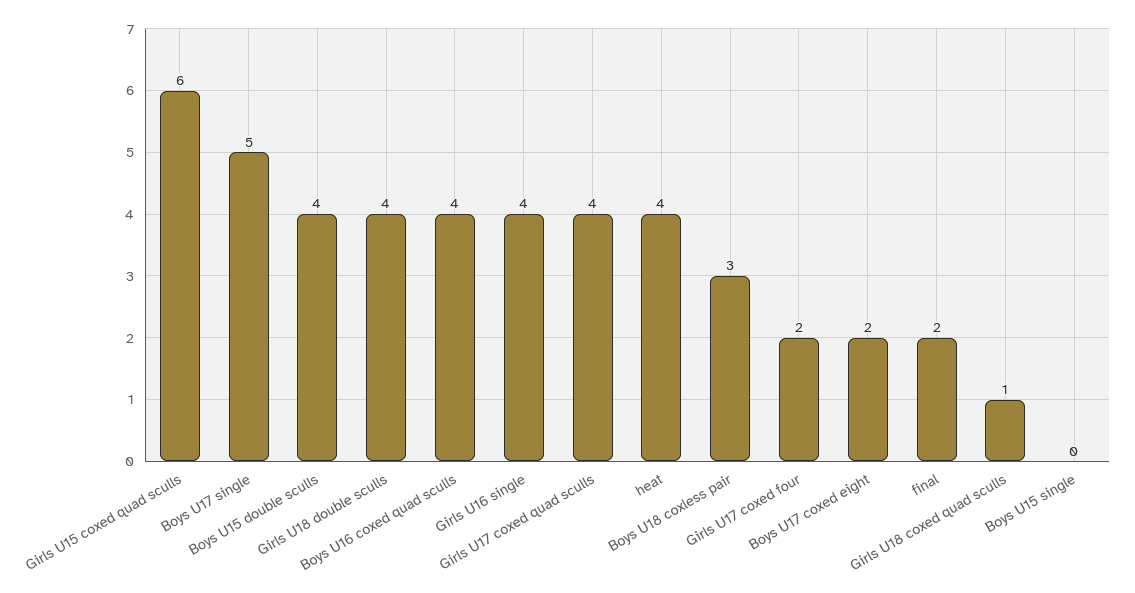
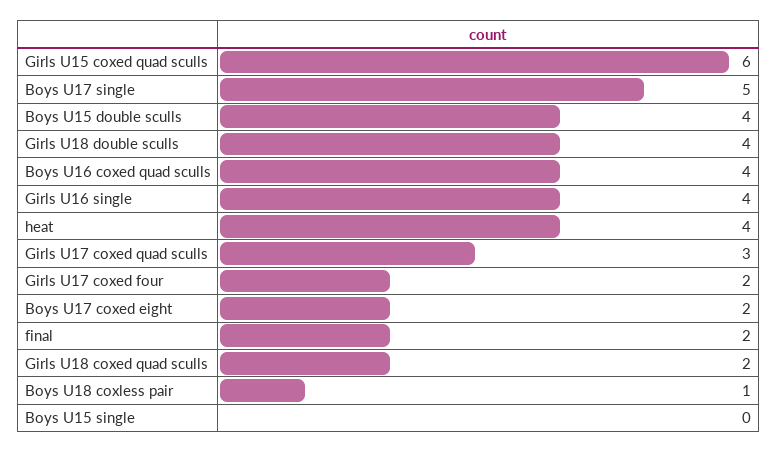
Girls U17 coxed quad sculls: 4 -> 3
Boys U18 coxless pair: 3 -> 1
Girls U18 coxed quad sculls: 1 -> 2

